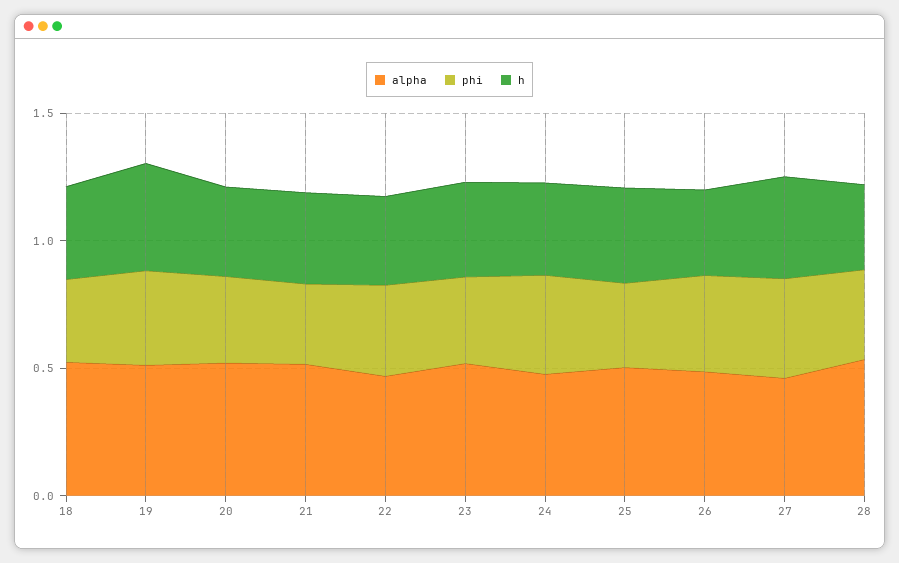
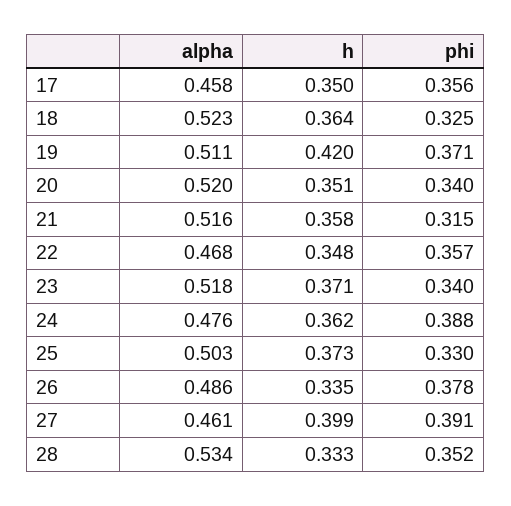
alpha, 17: none -> 0.458
h, 17: none -> 0.35
phi, 17: none -> 0.356

